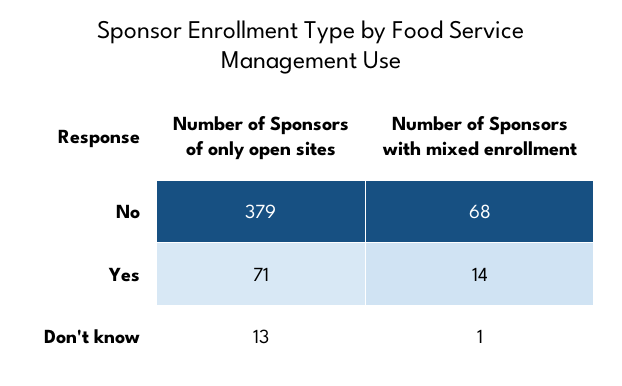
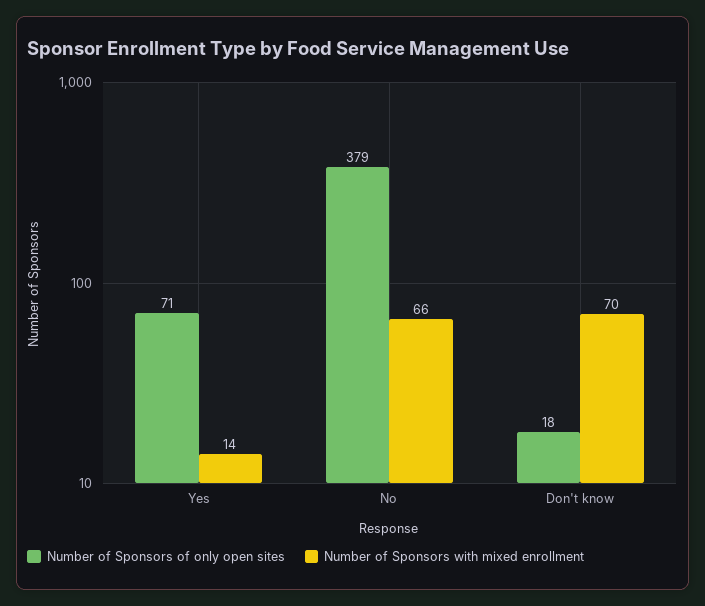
Number of Sponsors with mixed enrollment, No: 68 -> 66
Number of Sponsors of only open sites, Don't know: 13 -> 18
Number of Sponsors with mixed enrollment, Don't know: 1 -> 70

